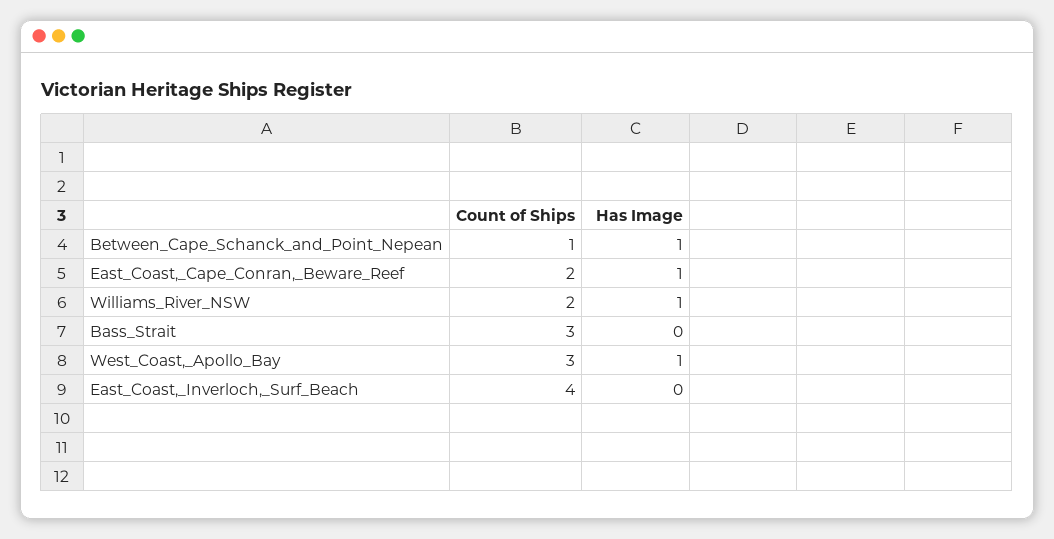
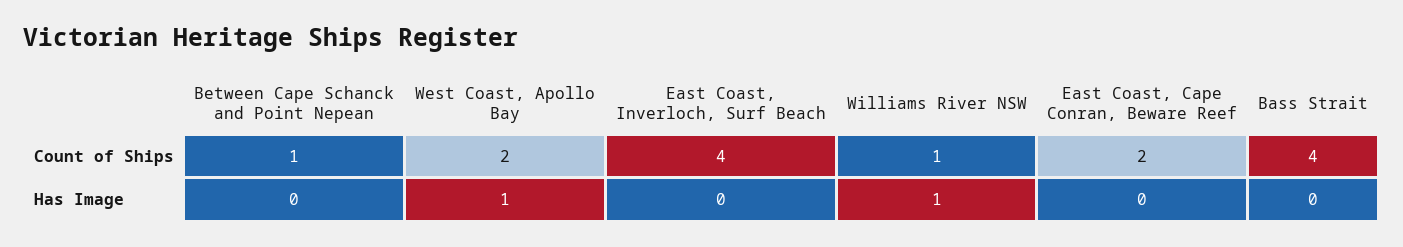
Has Image, Between_Cape_Schanck_and_Point_Nepean: 1 -> 0
Has Image, East_Coast,_Cape_Conran,_Beware_Reef: 1 -> 0
Count of Ships, Williams_River_NSW: 2 -> 1
Count of Ships, Bass_Strait: 3 -> 4
Count of Ships, West_Coast,_Apollo_Bay: 3 -> 2

